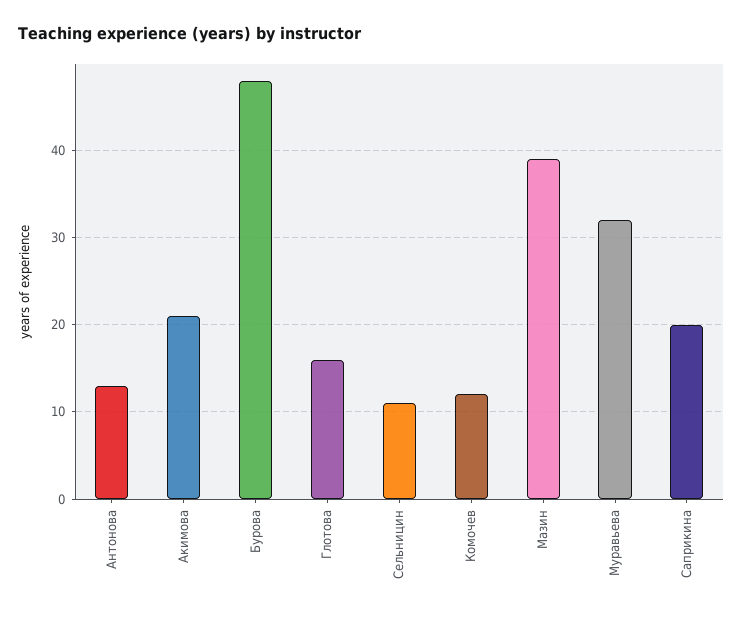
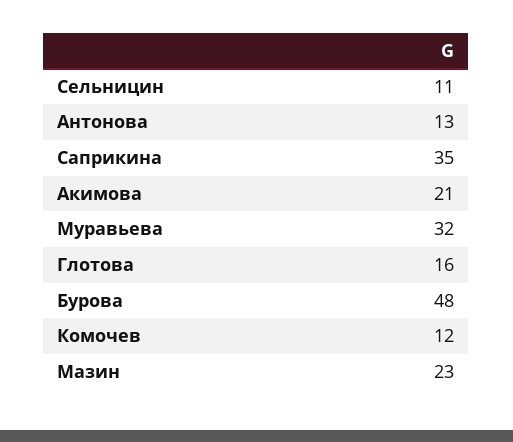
Мазин: 39 -> 23
Саприкина: 20 -> 35

